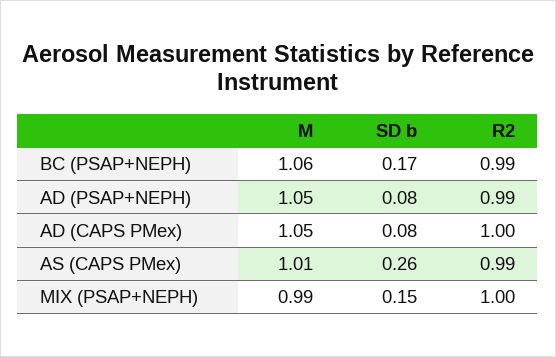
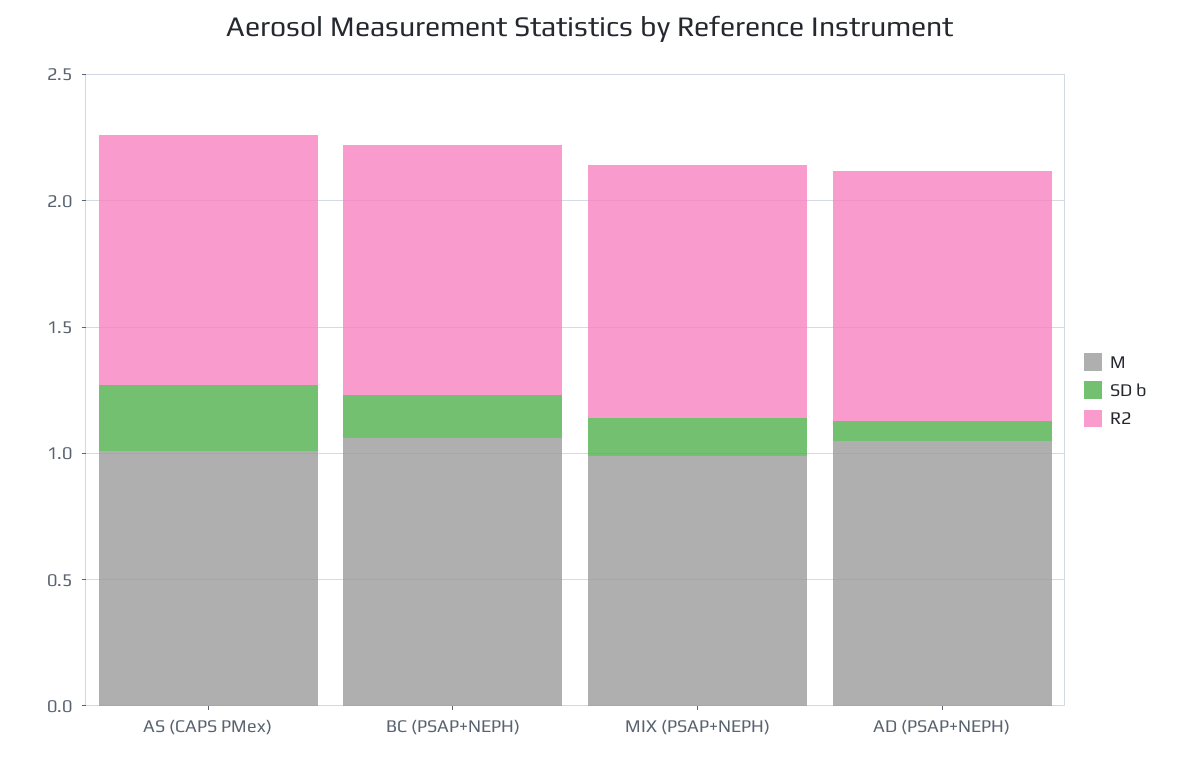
M, AD (CAPS PMex): 1.05 -> none
SD b, AD (CAPS PMex): 0.08 -> none
R2, AD (CAPS PMex): 1 -> none

